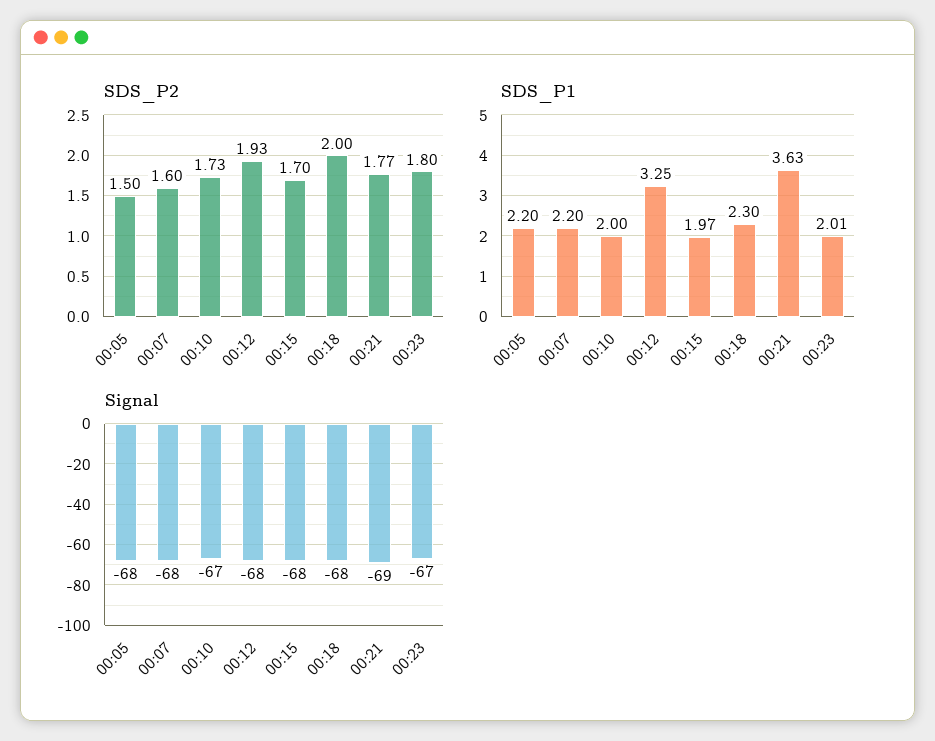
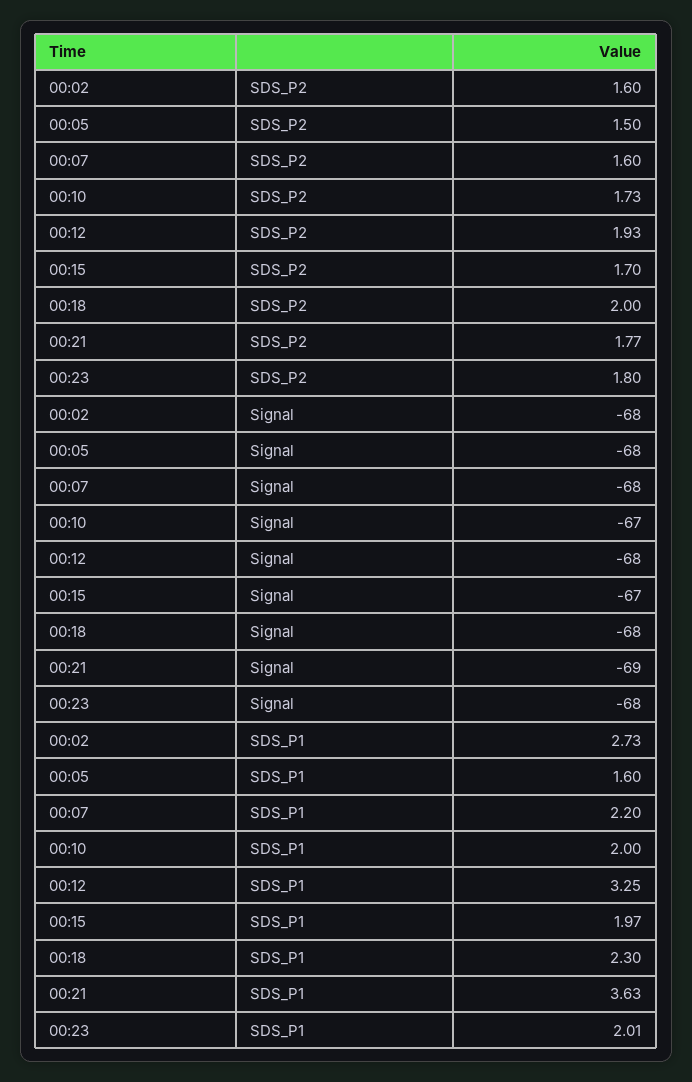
SDS_P1, 00:05: 2.2 -> 1.6
Signal, 00:15: -68 -> -67
Signal, 00:23: -67 -> -68
SDS_P2, 00:02: none -> 1.6
Signal, 00:02: none -> -68
SDS_P1, 00:02: none -> 2.73

